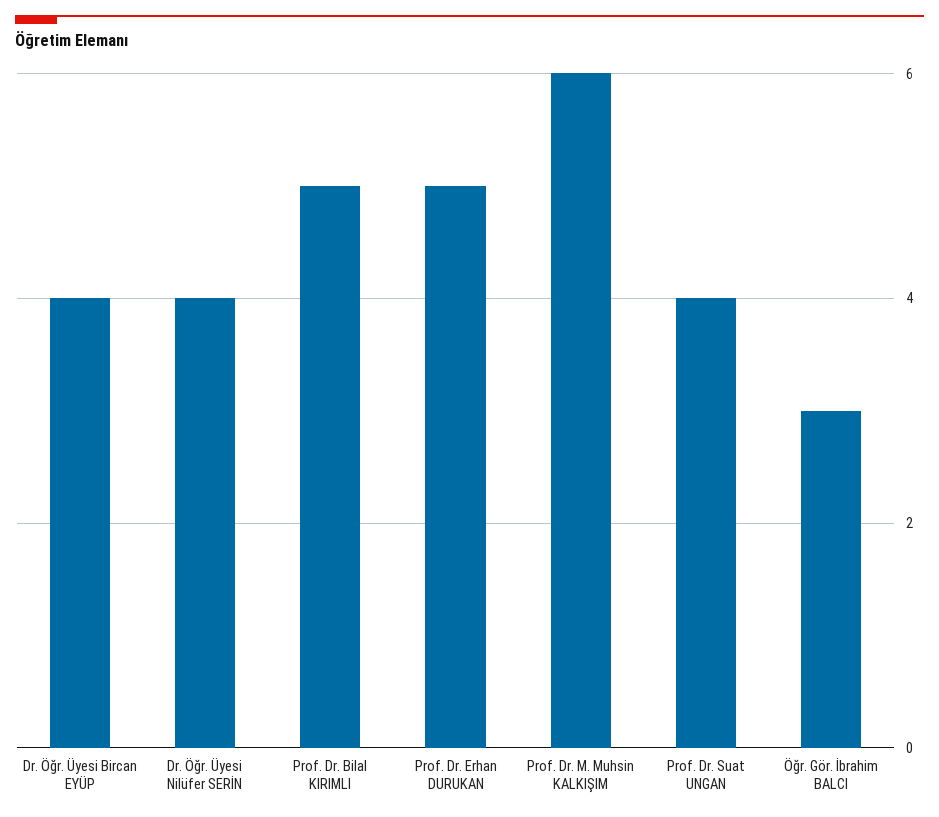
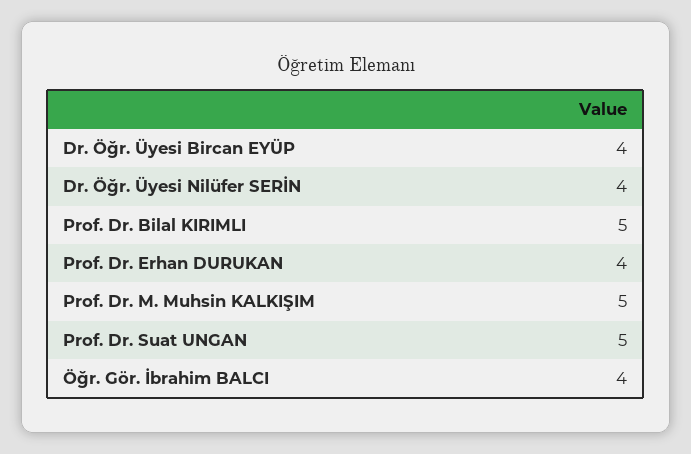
Prof. Dr. Erhan DURUKAN: 5 -> 4
Prof. Dr. M. Muhsin KALKIŞIM: 6 -> 5
Prof. Dr. Suat UNGAN: 4 -> 5
Öğr. Gör. İbrahim BALCI: 3 -> 4

